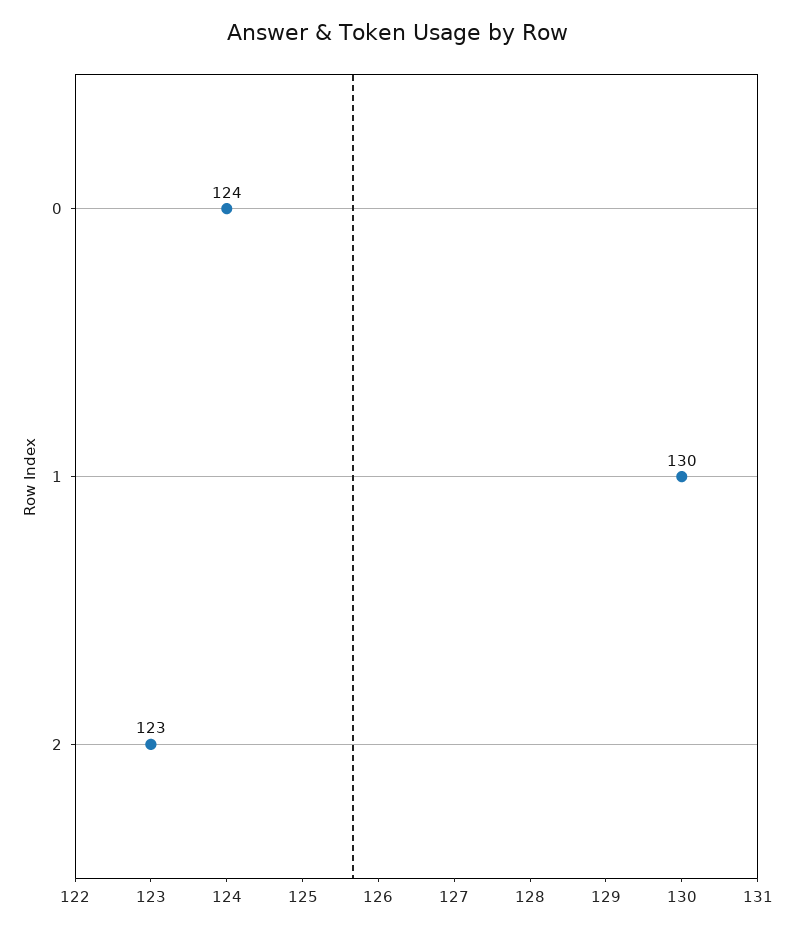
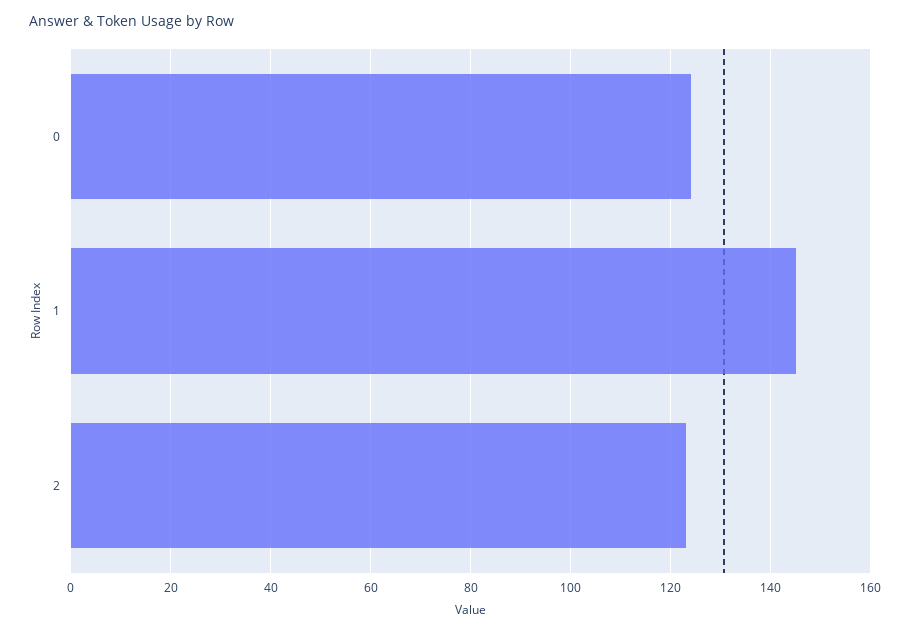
1: 130 -> 145

